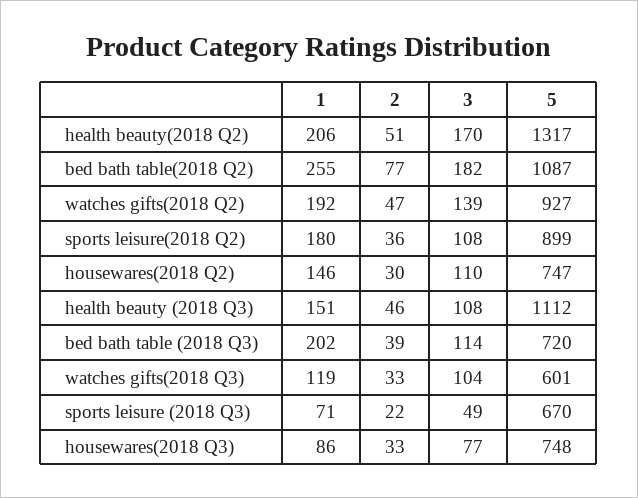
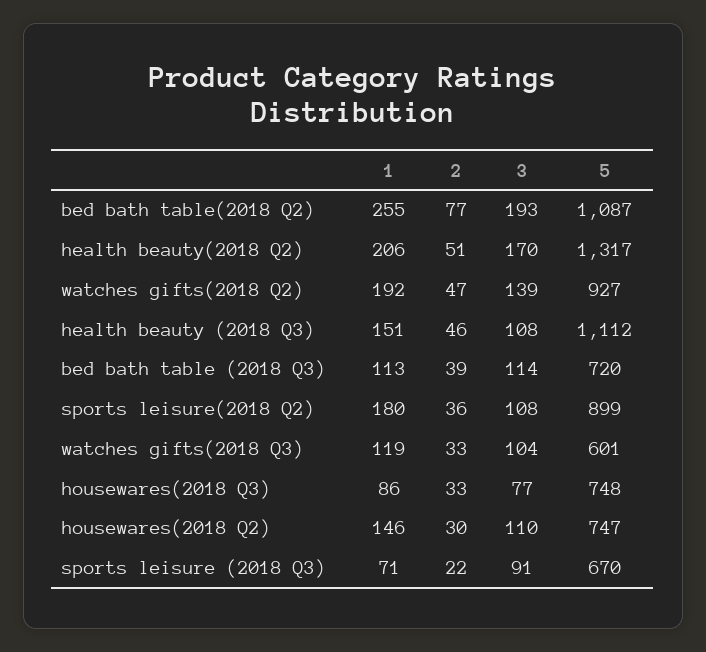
3, bed bath table(2018 Q2): 182 -> 193
1, bed bath table (2018 Q3): 202 -> 113
3, sports leisure (2018 Q3): 49 -> 91

